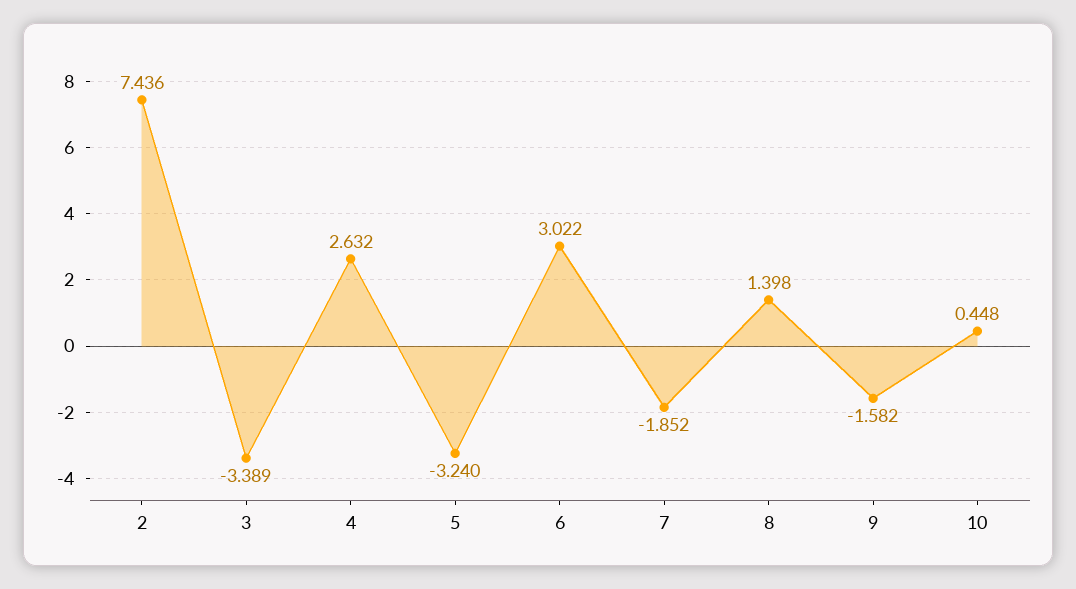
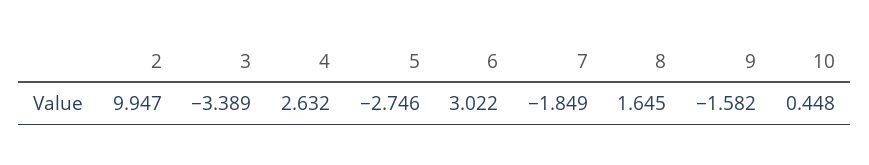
2: 7.436 -> 9.947
5: -3.24 -> -2.746
7: -1.852 -> -1.849
8: 1.398 -> 1.645

